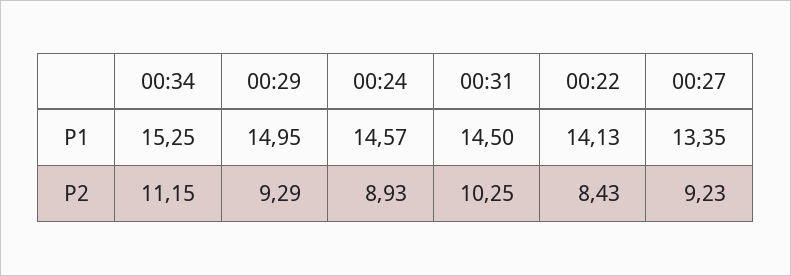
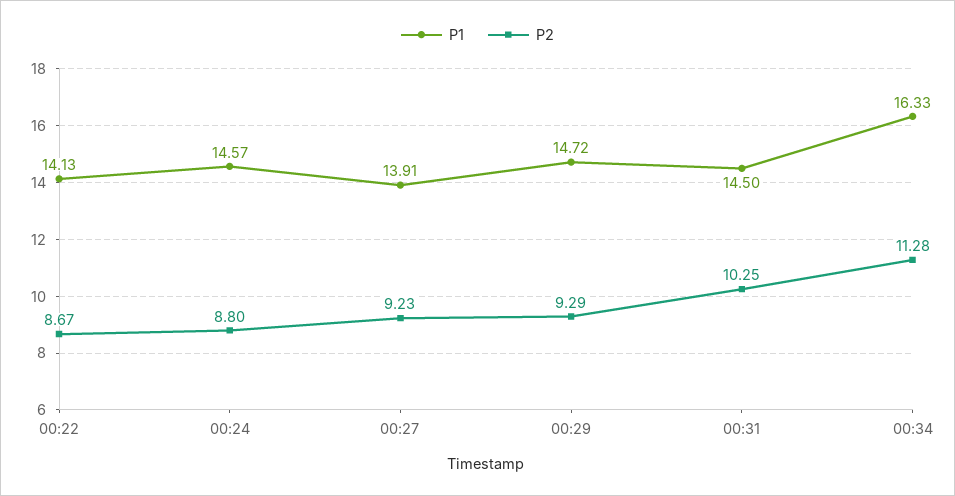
P1, 00:34: 15.25 -> 16.33
P1, 00:29: 14.95 -> 14.72
P1, 00:27: 13.35 -> 13.91
P2, 00:34: 11.15 -> 11.28
P2, 00:24: 8.93 -> 8.8
P2, 00:22: 8.43 -> 8.67

